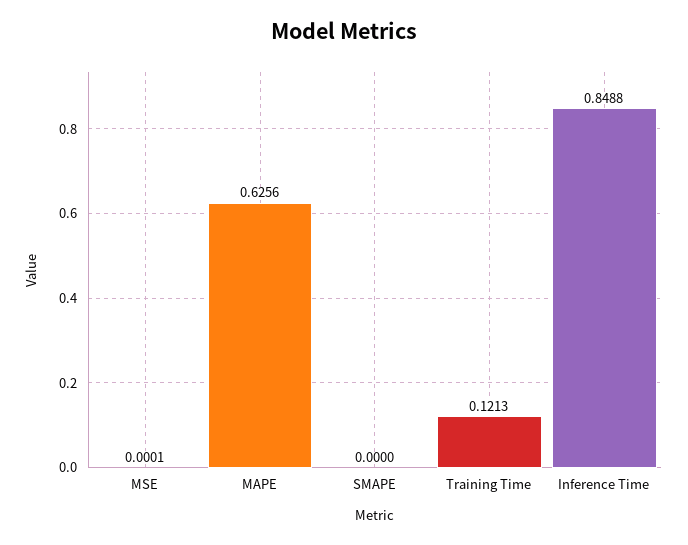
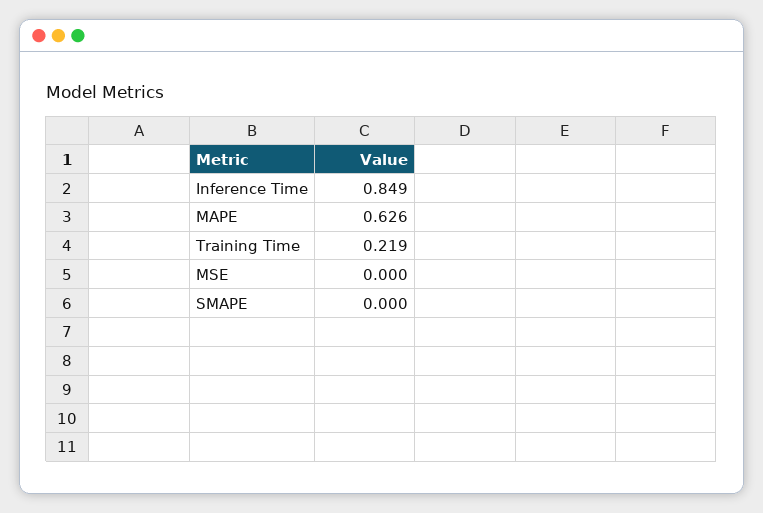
Training Time: 0.1213 -> 0.219

